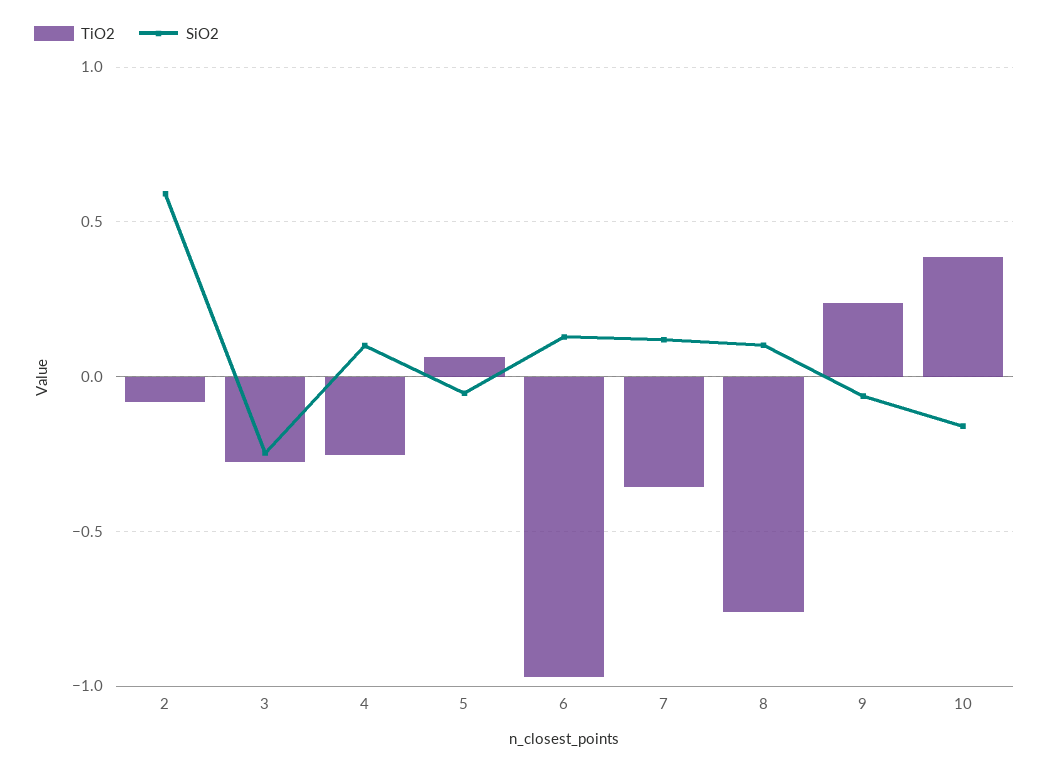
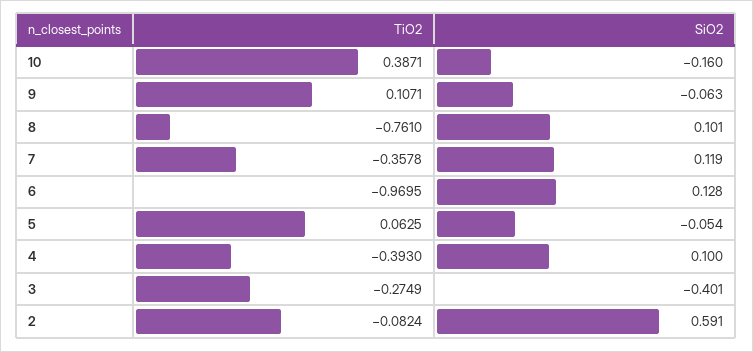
SiO2, 3: -0.25 -> -0.401
TiO2, 4: -0.25 -> -0.393
TiO2, 9: 0.25 -> 0.1071

